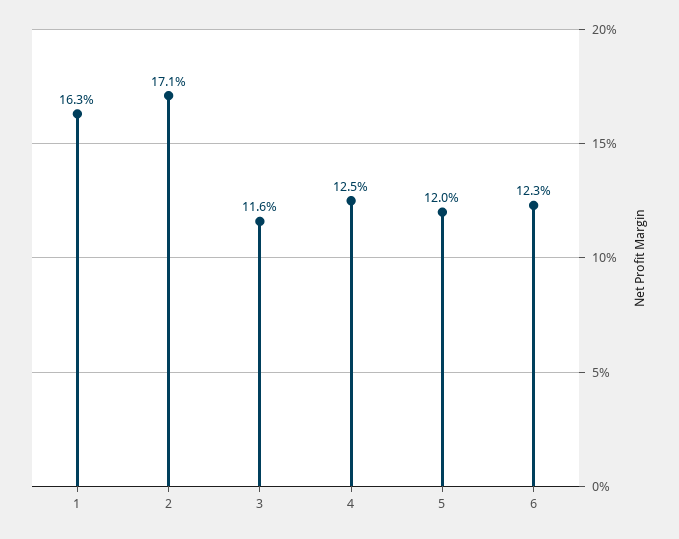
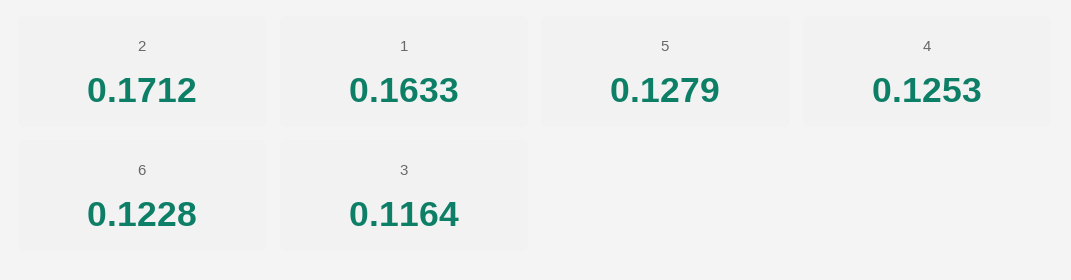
5: 0.12 -> 0.1279

